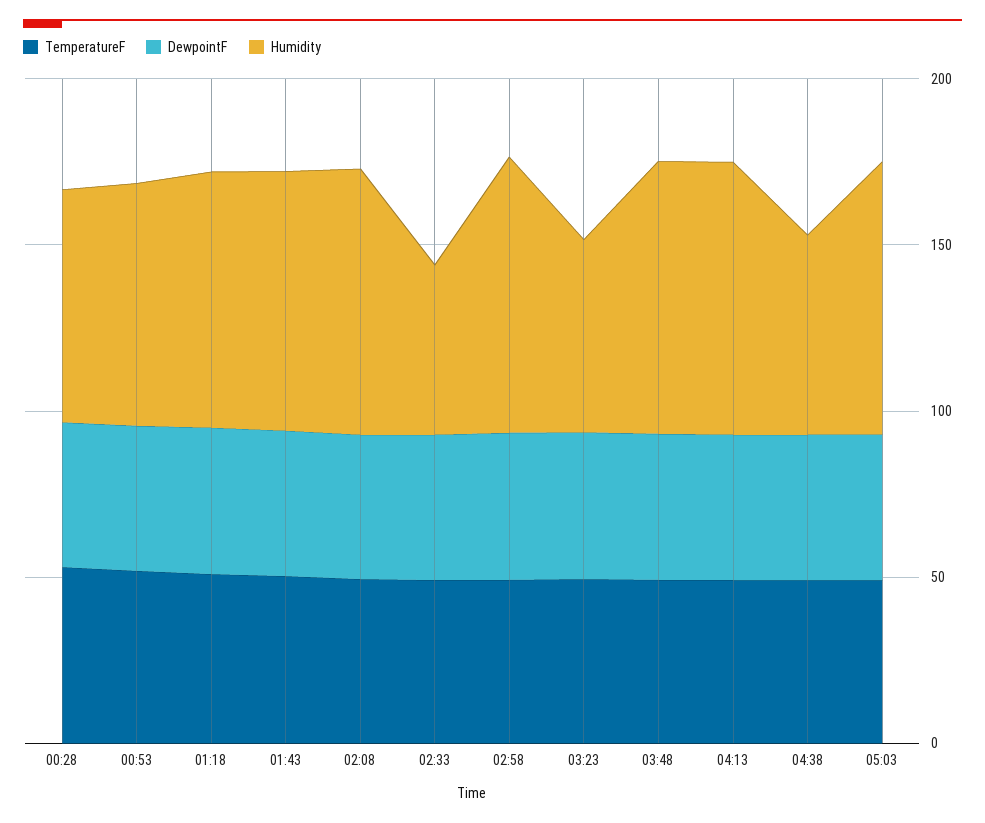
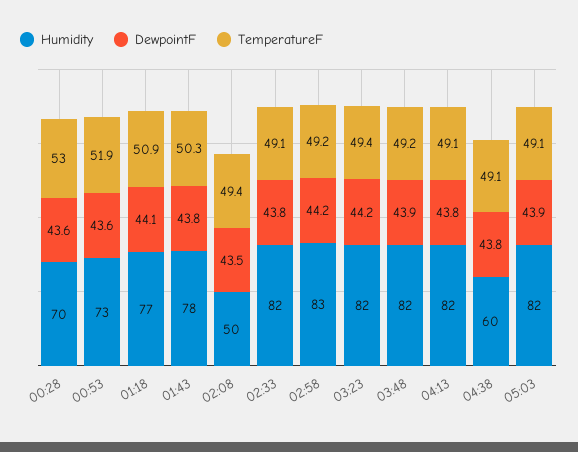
Humidity, 02:08: 80 -> 50
Humidity, 02:33: 50 -> 82
Humidity, 03:23: 60 -> 82

